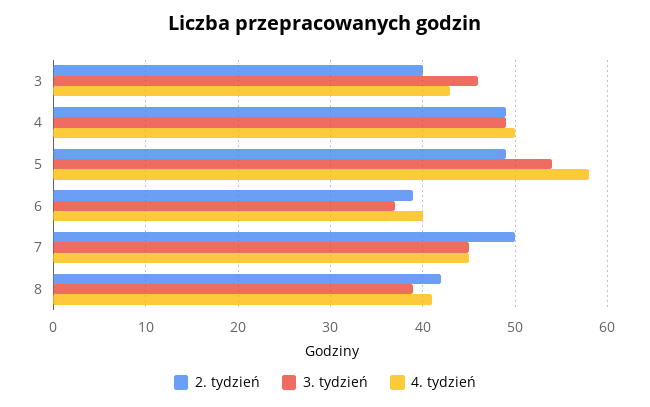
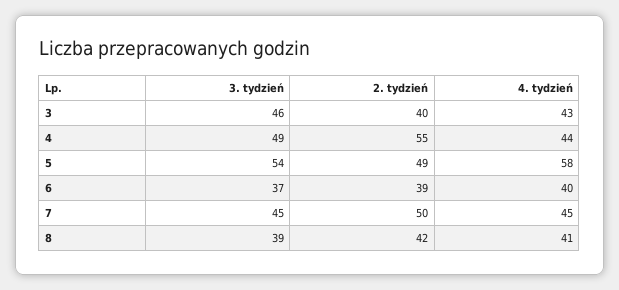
2. tydzień, 4: 49 -> 55
4. tydzień, 4: 50 -> 44

